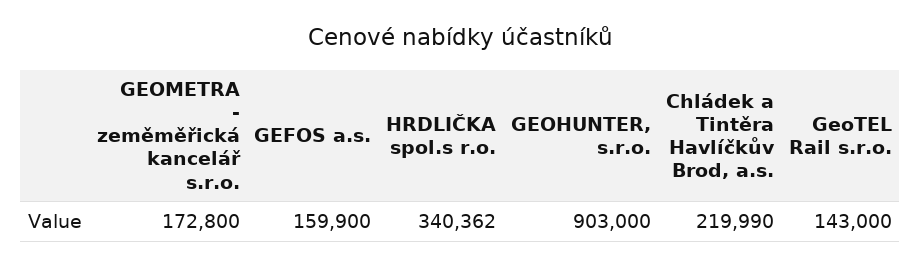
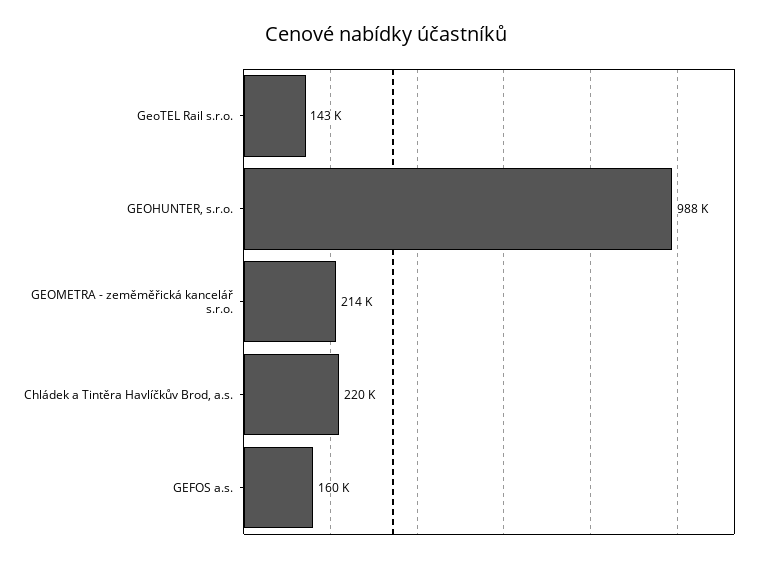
GEOMETRA - zeměměřická kancelář s.r.o.: 172800 -> 214000
HRDLIČKA spol.s r.o.: 340362 -> none
GEOHUNTER, s.r.o.: 903000 -> 988000

